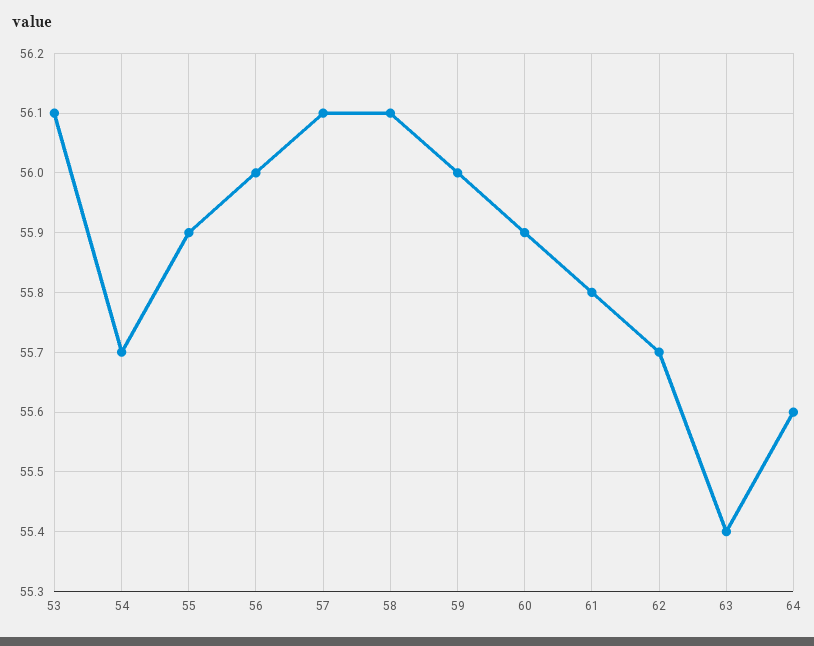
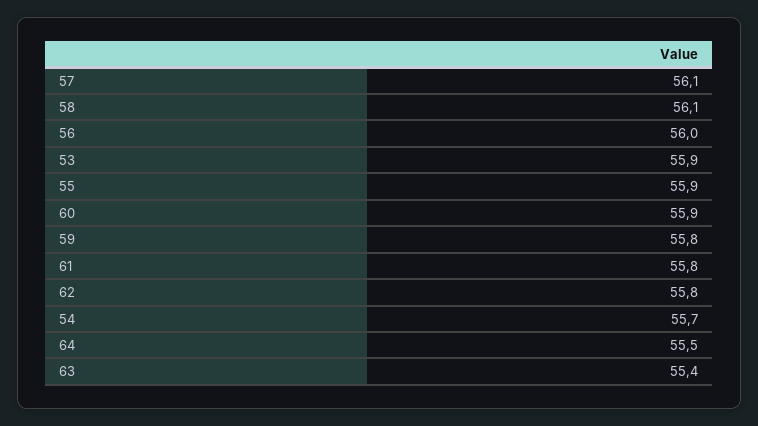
53: 56.1 -> 55.9
59: 56 -> 55.8
62: 55.7 -> 55.8
64: 55.6 -> 55.5

